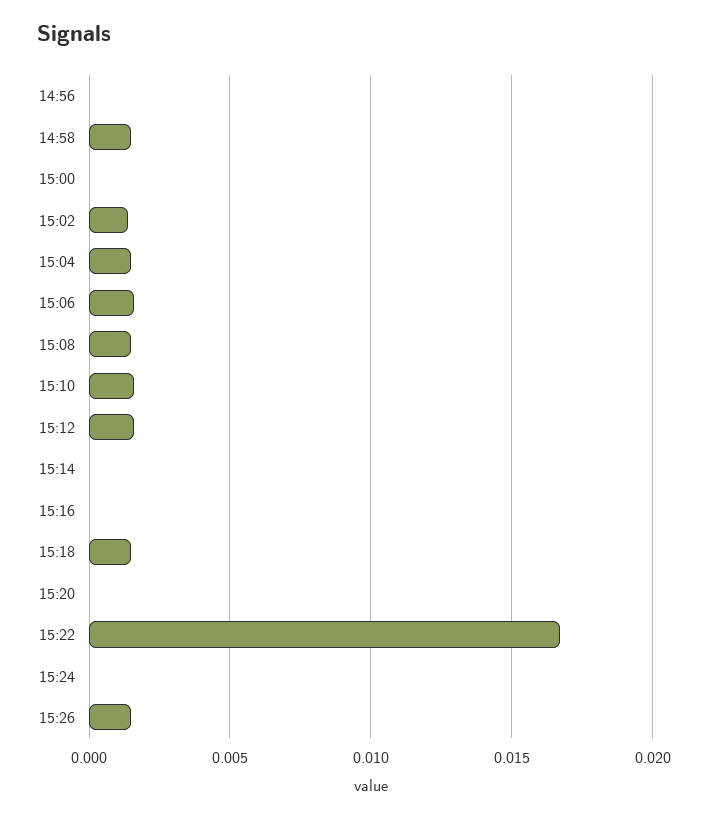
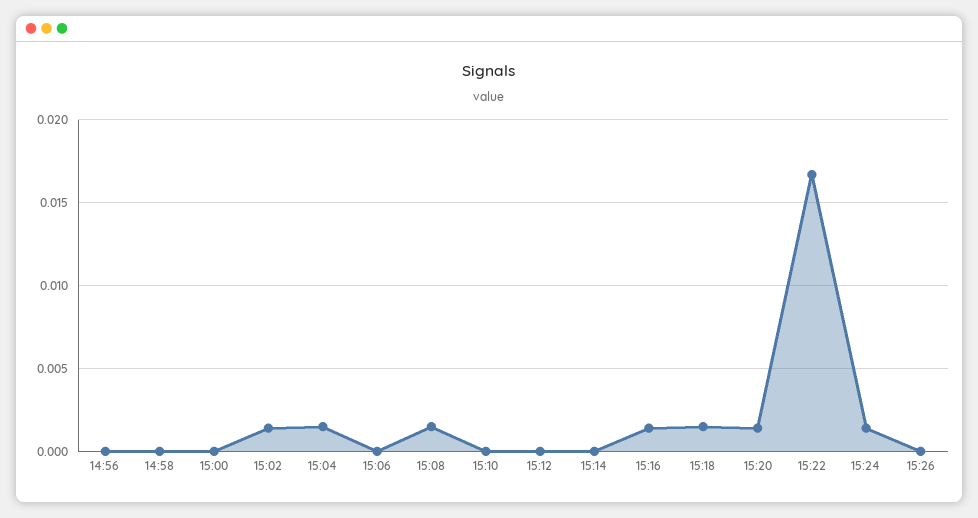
14:58: 0.0015 -> 0
15:06: 0.0015 -> 0
15:10: 0.0015 -> 0
15:12: 0.0015 -> 0
15:16: 0 -> 0.0015
15:20: 0 -> 0.0015
15:24: 0 -> 0.0015
15:26: 0.0015 -> 0

